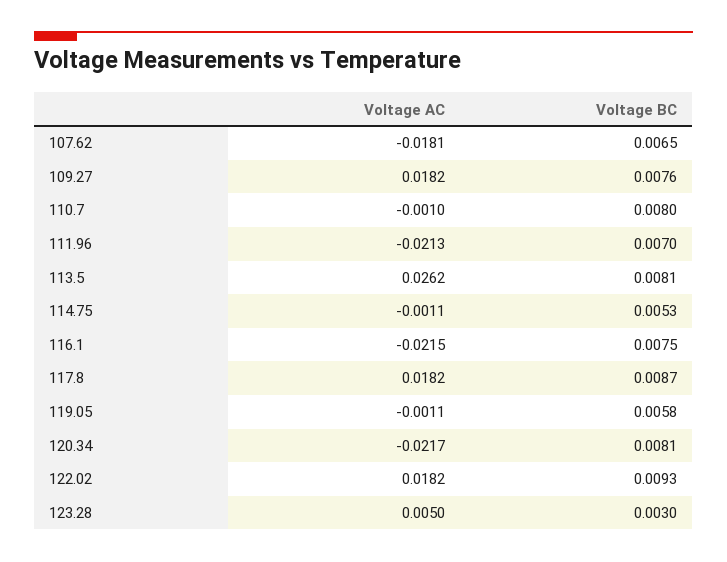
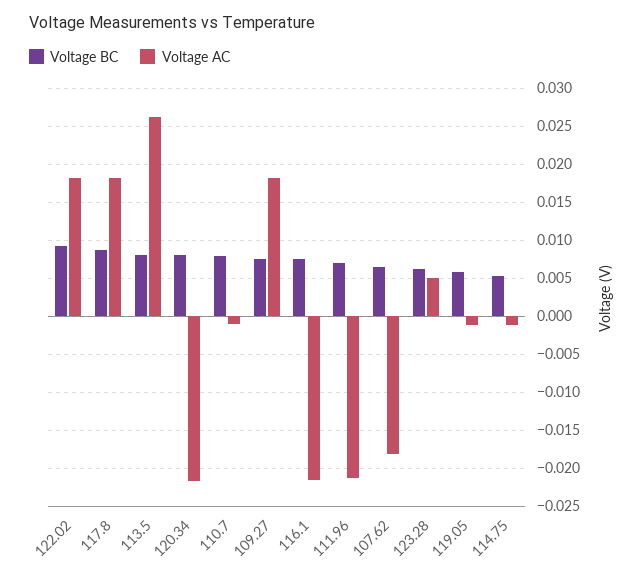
Voltage BC, 123.28: 0.003 -> 0.006

